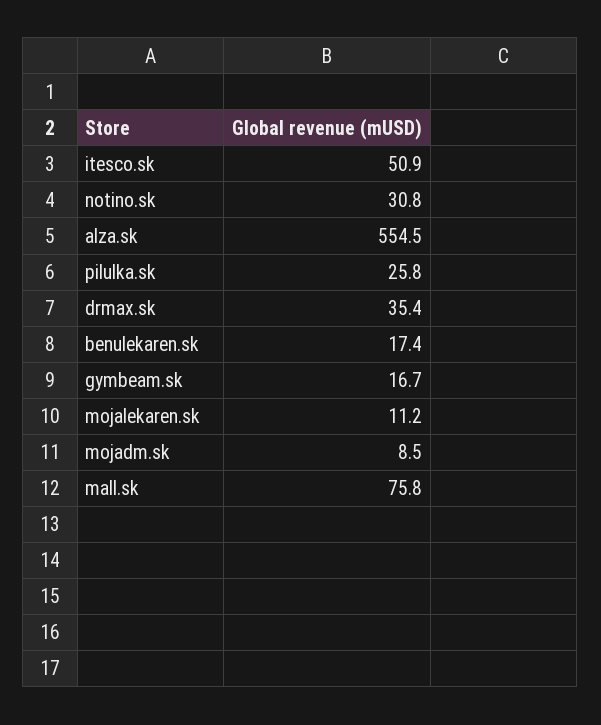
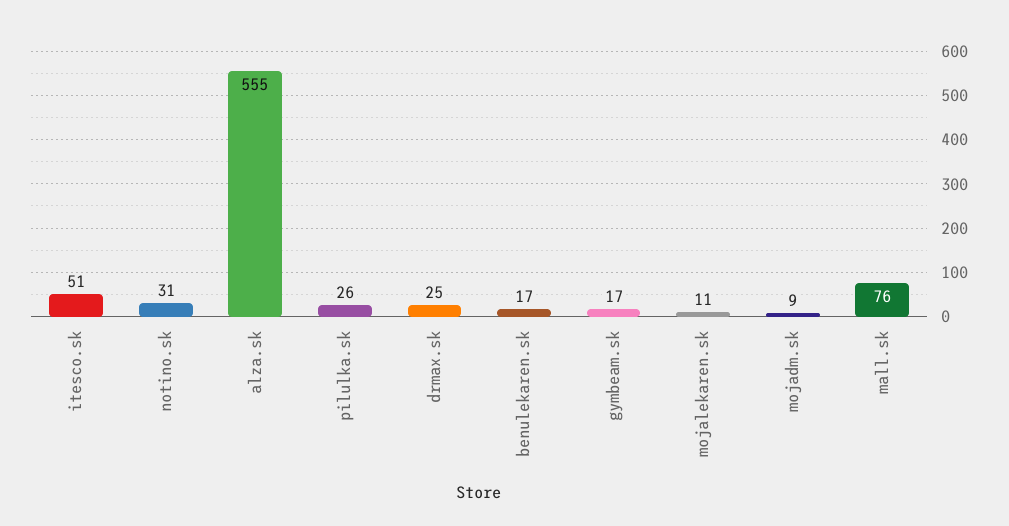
drmax.sk: 35.4 -> 25

